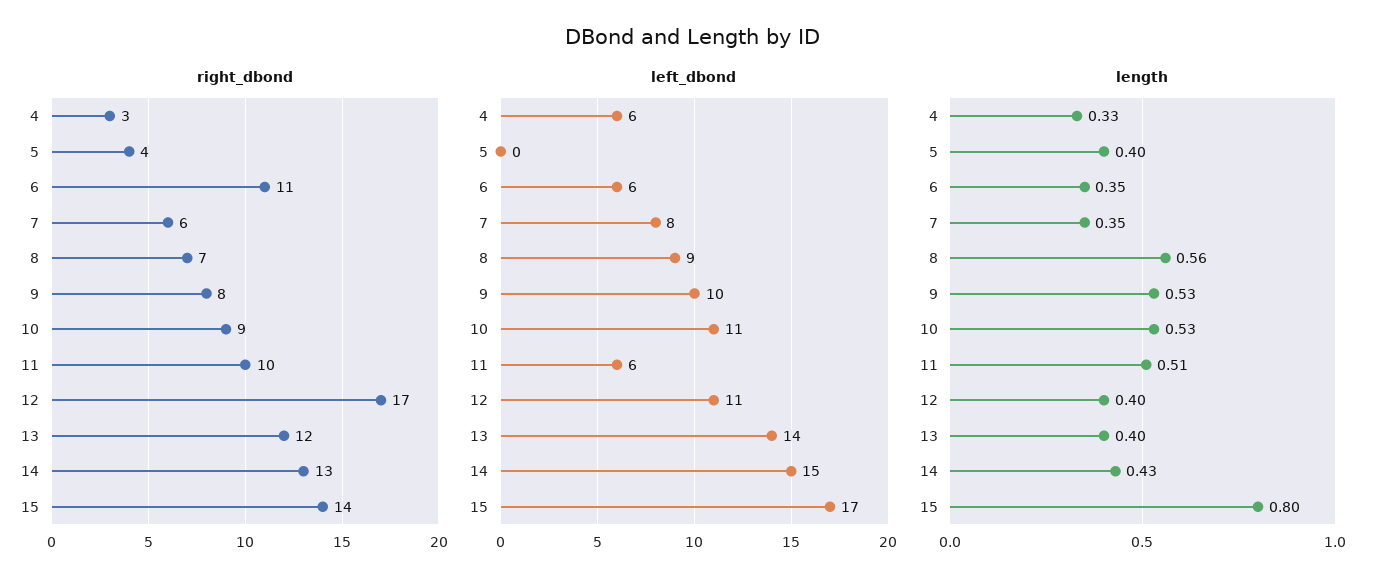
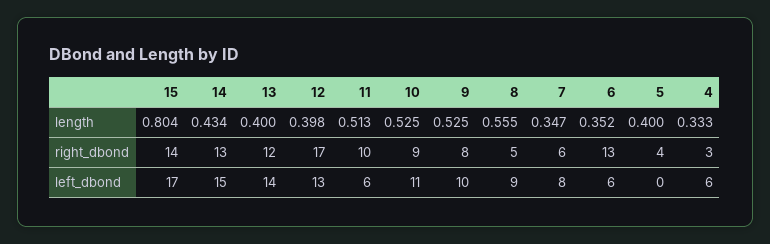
right_dbond, 6: 11 -> 13
right_dbond, 8: 7 -> 5
left_dbond, 12: 11 -> 13

